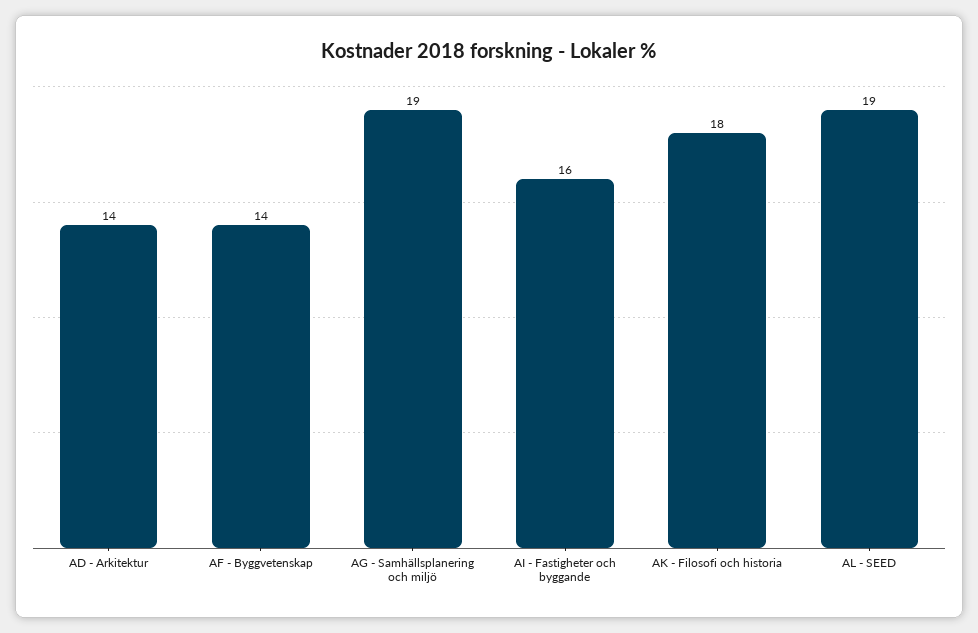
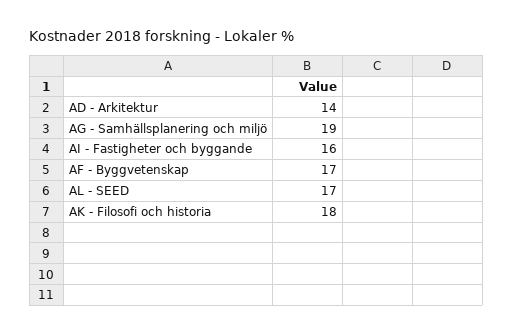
AF - Byggvetenskap: 14 -> 17
AL - SEED: 19 -> 17

